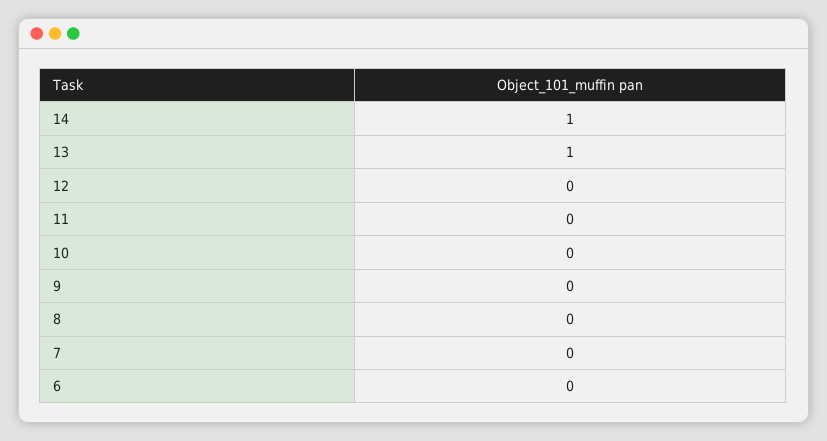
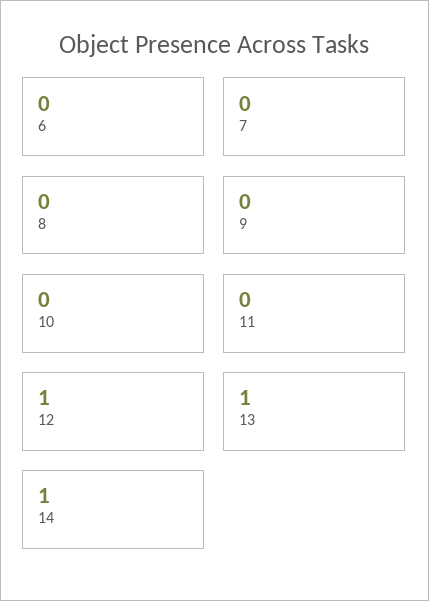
12: 0 -> 1

